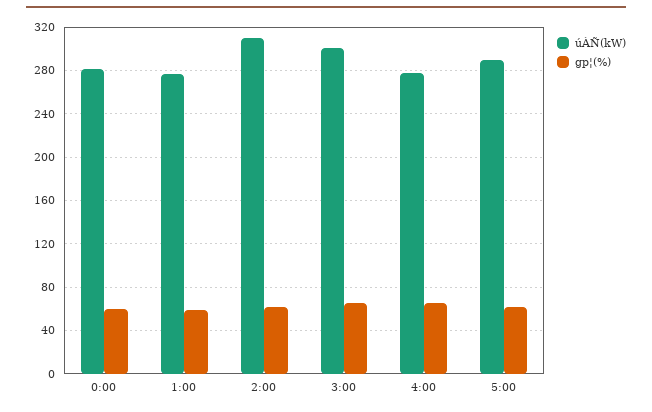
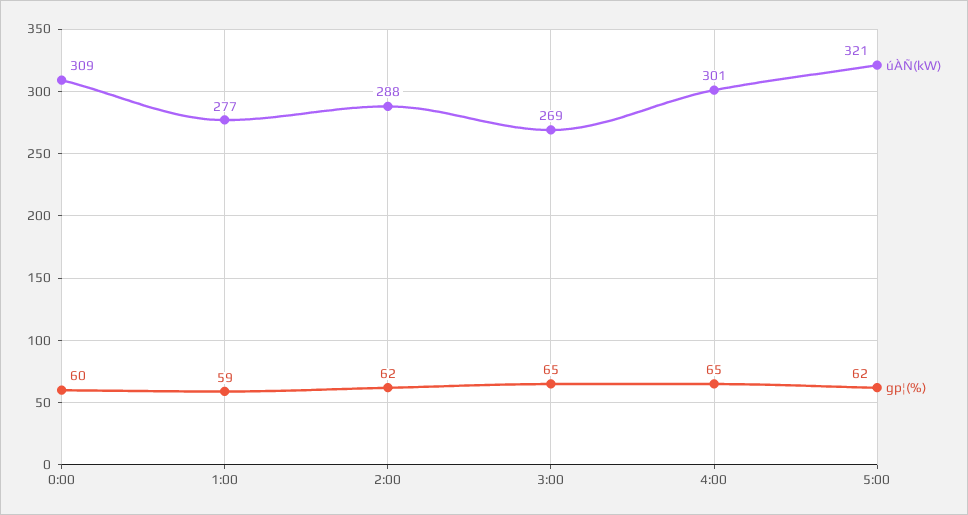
úÀÑ(kW), 0:00: 280 -> 309
úÀÑ(kW), 2:00: 310 -> 288
úÀÑ(kW), 3:00: 300 -> 269
úÀÑ(kW), 4:00: 280 -> 301
úÀÑ(kW), 5:00: 290 -> 321

